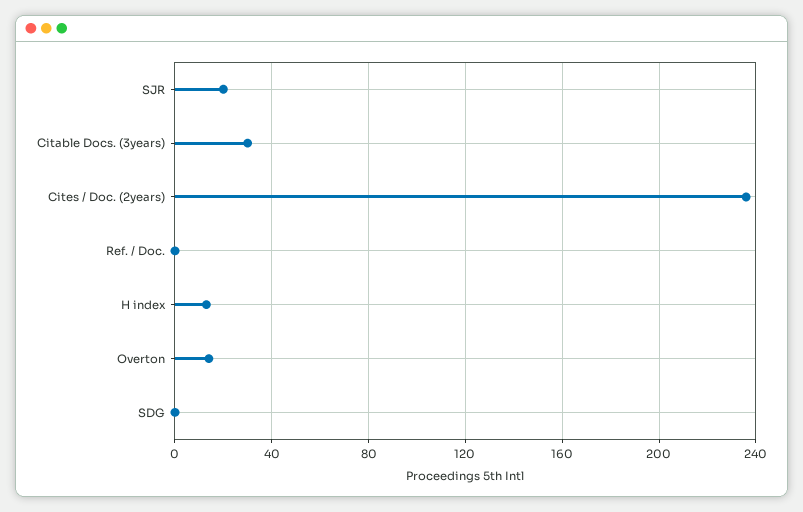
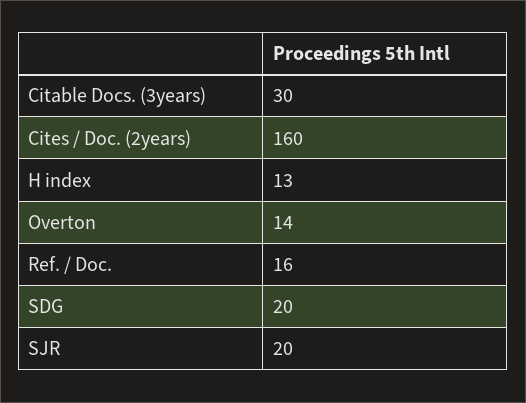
Cites / Doc. (2years): 235 -> 160
Ref. / Doc.: 0 -> 16
SDG: 0 -> 20

